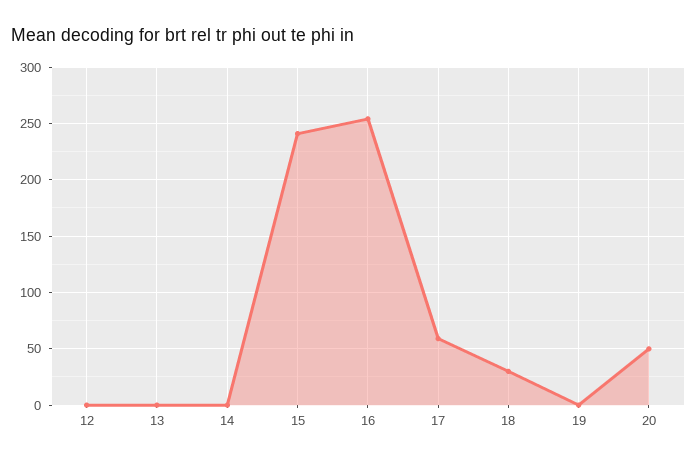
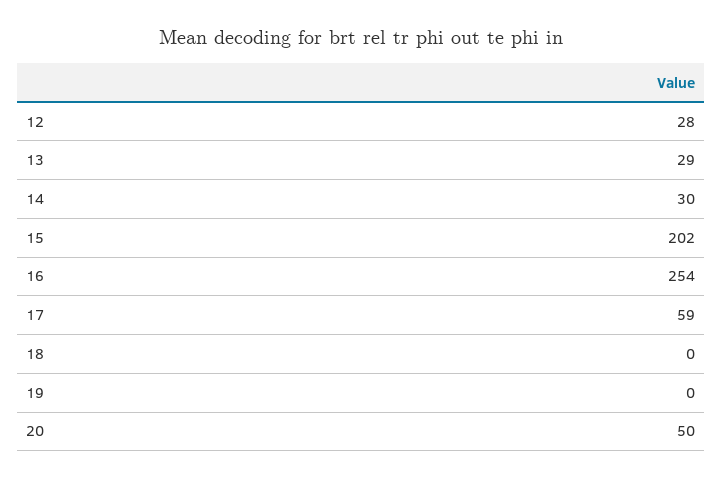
12: 0 -> 28
13: 0 -> 29
14: 0 -> 30
15: 240 -> 202
18: 30 -> 0

